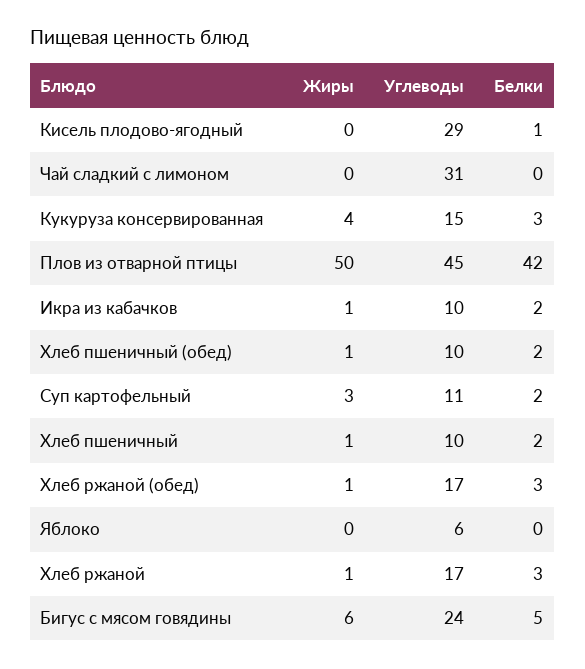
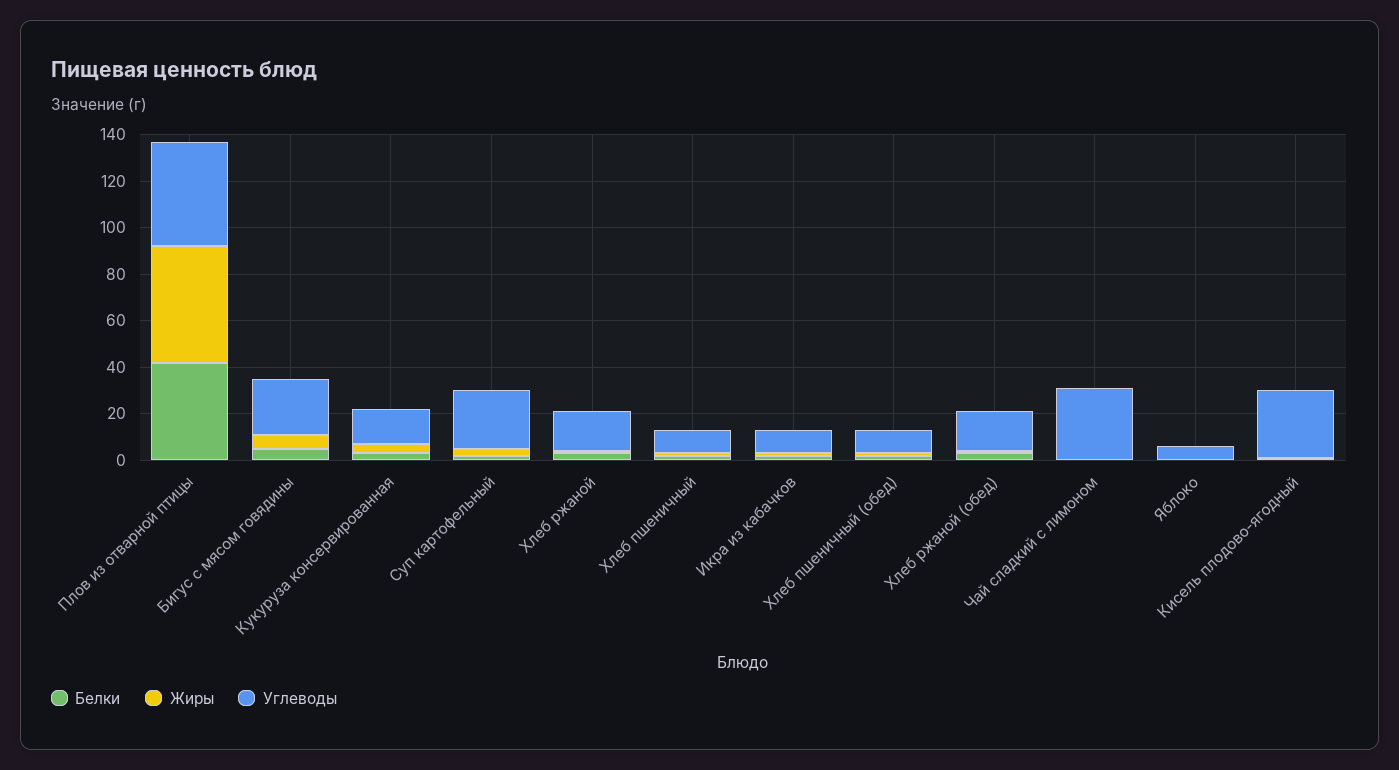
Углеводы, Суп картофельный: 11 -> 25

